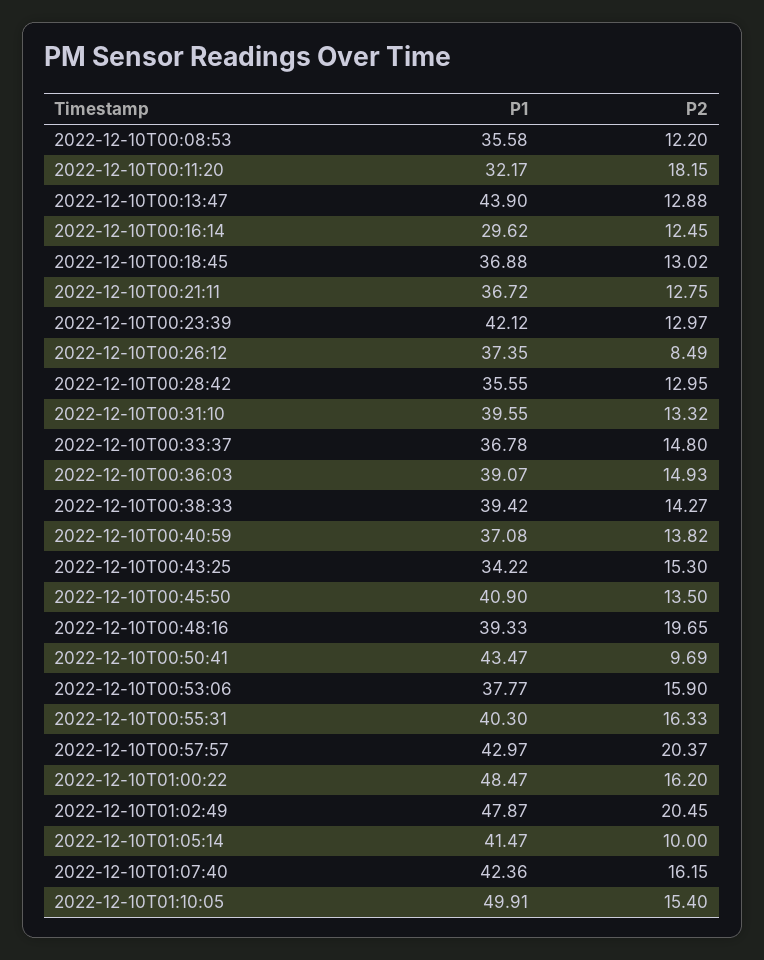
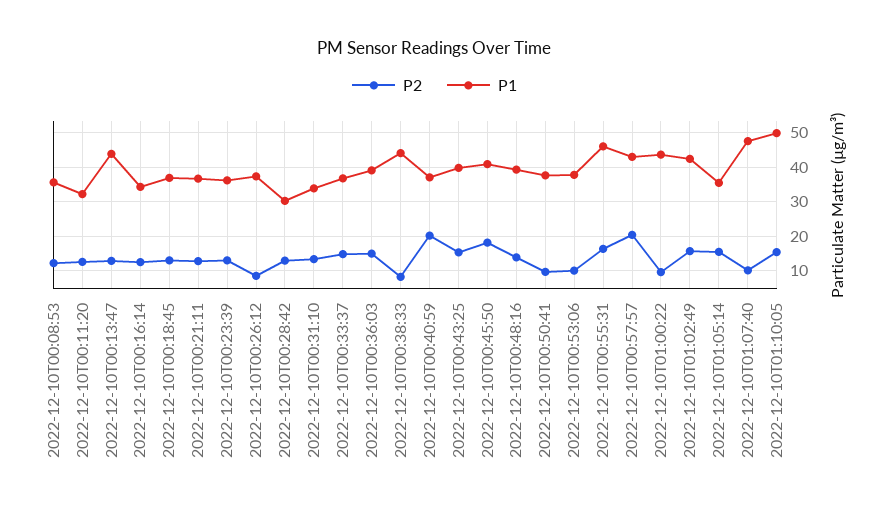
P2, 2022-12-10T00:11:20: 18.15 -> 12
P1, 2022-12-10T00:16:14: 29.62 -> 34
P1, 2022-12-10T00:23:39: 42.12 -> 36
P1, 2022-12-10T00:28:42: 35.55 -> 30
P1, 2022-12-10T00:31:10: 39.55 -> 34
P1, 2022-12-10T00:38:33: 39.42 -> 44
P2, 2022-12-10T00:38:33: 14.27 -> 8
P2, 2022-12-10T00:40:59: 13.82 -> 20
P1, 2022-12-10T00:43:25: 34.22 -> 40
P2, 2022-12-10T00:45:50: 13.5 -> 18
P2, 2022-12-10T00:48:16: 19.65 -> 14
P1, 2022-12-10T00:50:41: 43.47 -> 38
P2, 2022-12-10T00:53:06: 15.9 -> 10
P1, 2022-12-10T00:55:31: 40.3 -> 46
P1, 2022-12-10T01:00:22: 48.47 -> 44
P2, 2022-12-10T01:00:22: 16.2 -> 10
P1, 2022-12-10T01:02:49: 47.87 -> 42
P2, 2022-12-10T01:02:49: 20.45 -> 16
P1, 2022-12-10T01:05:14: 41.47 -> 36
P2, 2022-12-10T01:05:14: 10 -> 16
P1, 2022-12-10T01:07:40: 42.36 -> 48
P2, 2022-12-10T01:07:40: 16.15 -> 10

